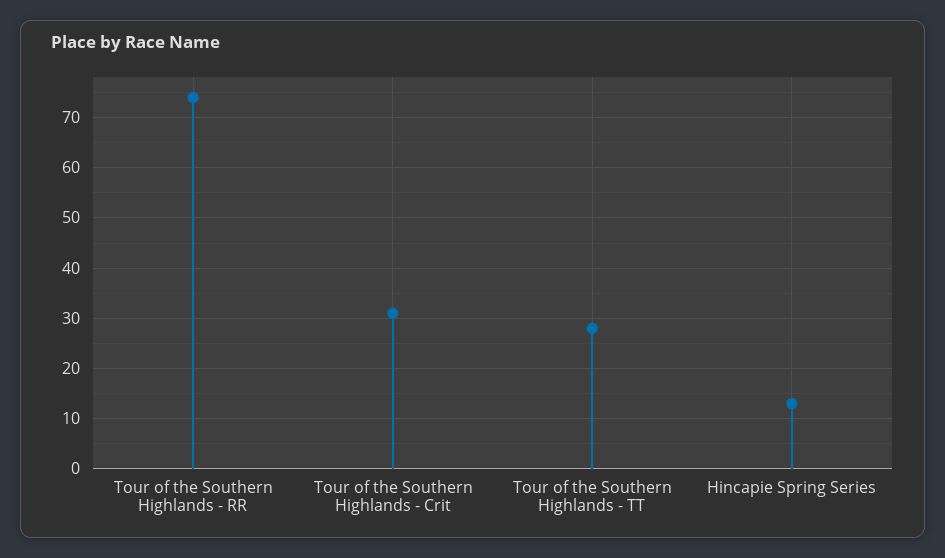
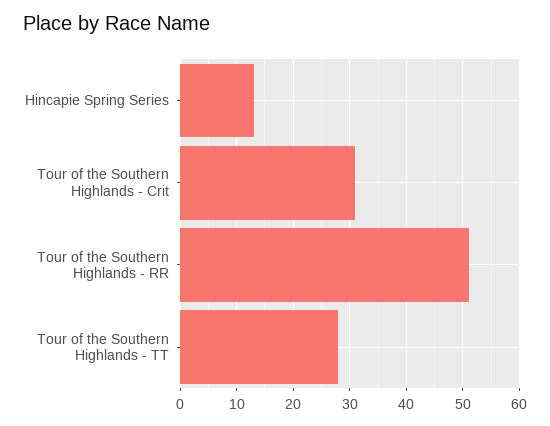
Tour of the Southern Highlands - RR: 75 -> 50

